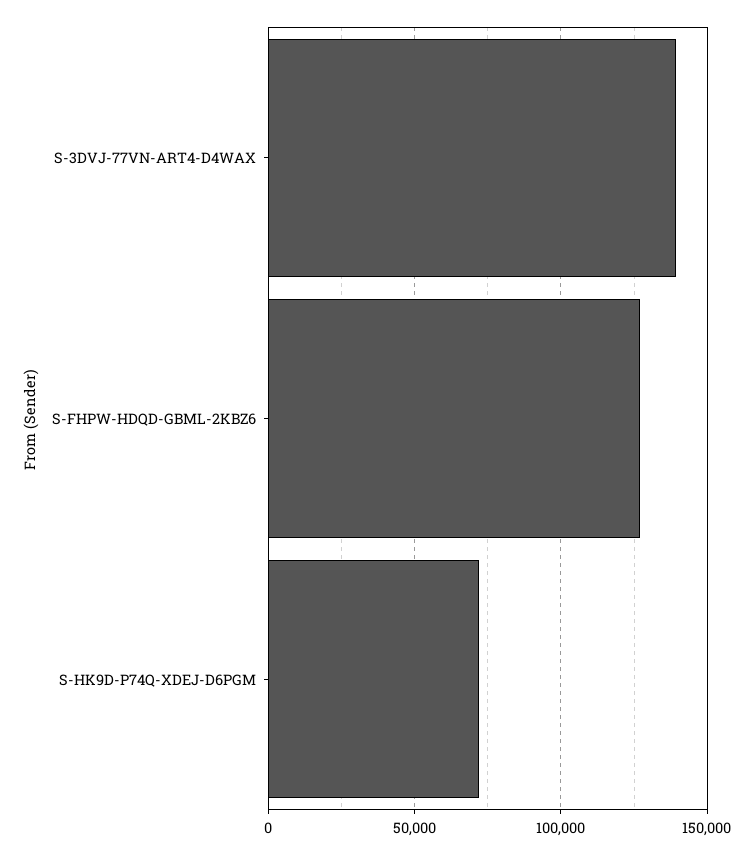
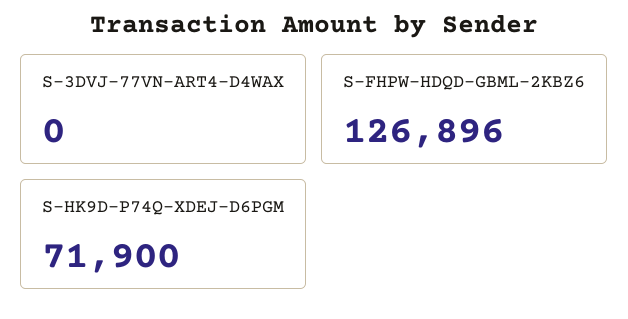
S-3DVJ-77VN-ART4-D4WAX: 140000 -> 0

